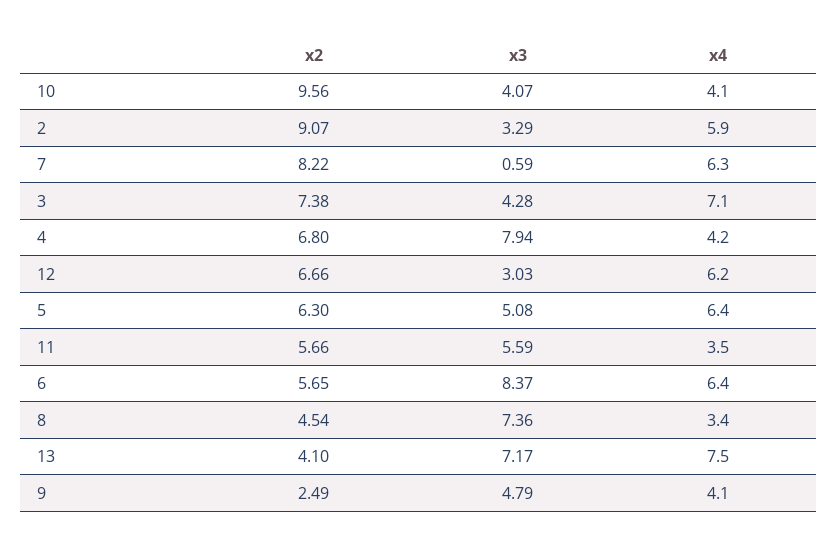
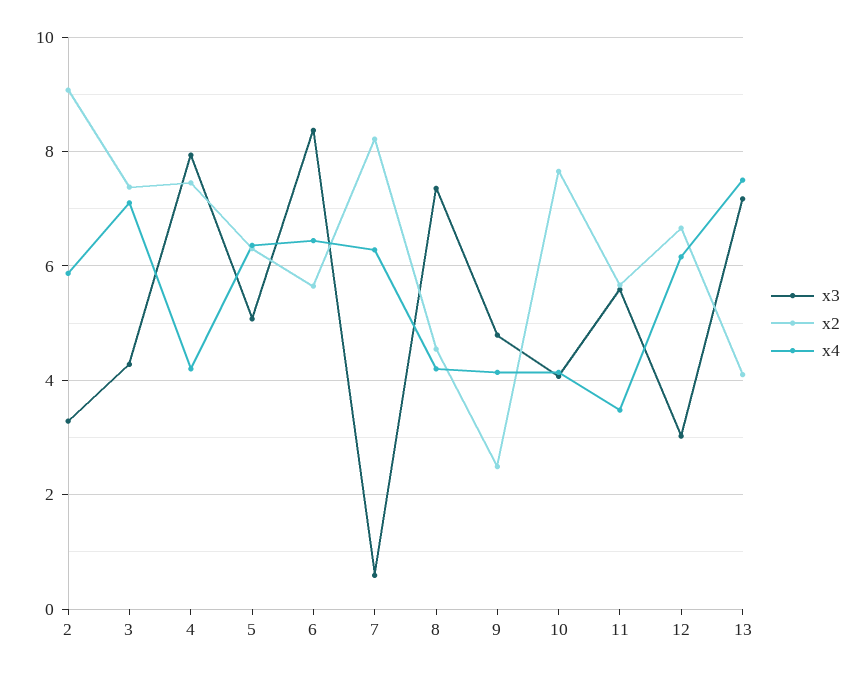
x2, 10: 9.56 -> 7.6
x2, 4: 6.8 -> 7.4
x4, 8: 3.4 -> 4.2

